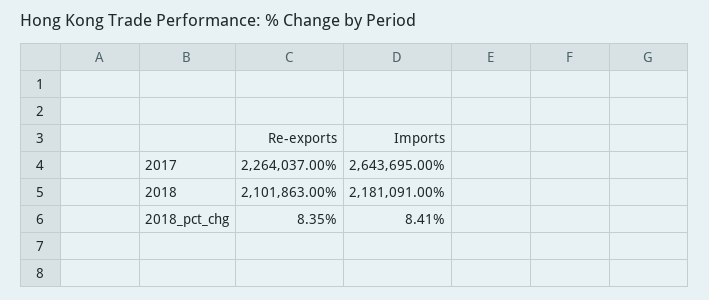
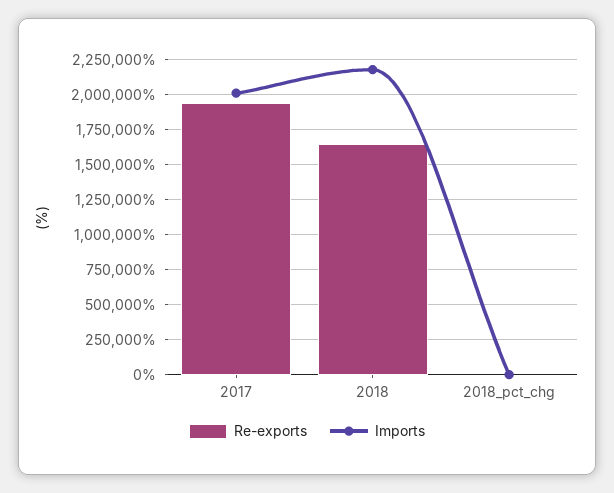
Re-exports, 2017: 2264037 -> 1950000
Imports, 2017: 2643695 -> 2000000
Re-exports, 2018: 2101863 -> 1650000

